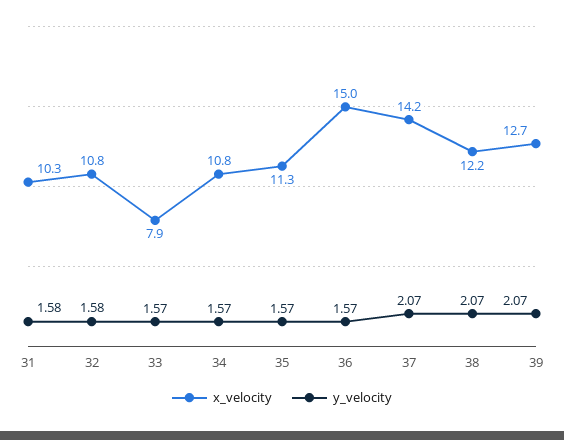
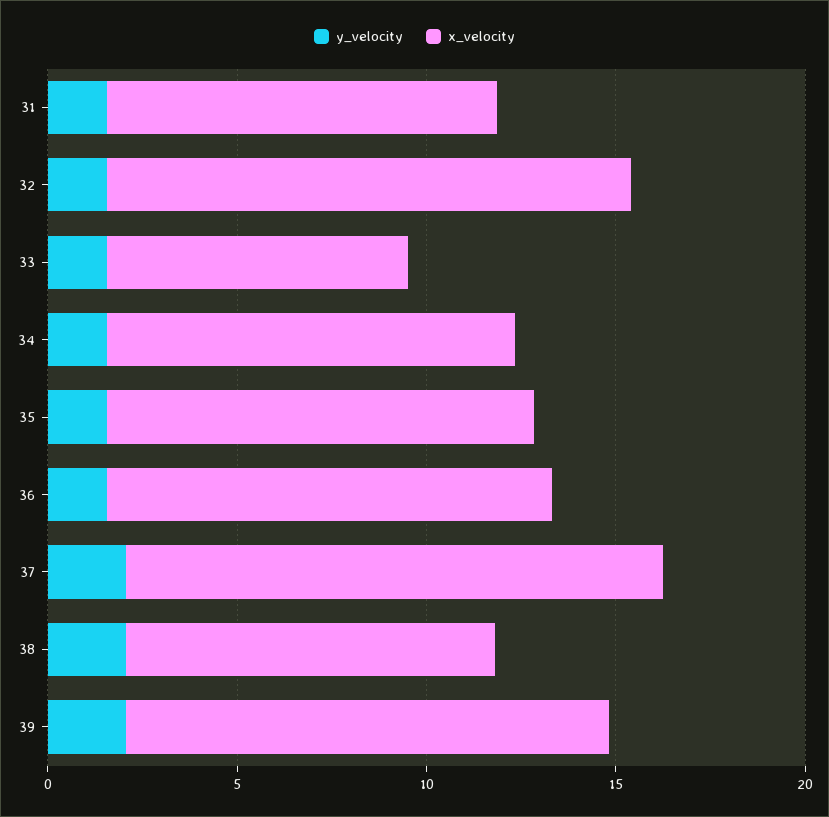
x_velocity, 32: 10.8 -> 14
x_velocity, 36: 15 -> 12
x_velocity, 38: 12.2 -> 10

